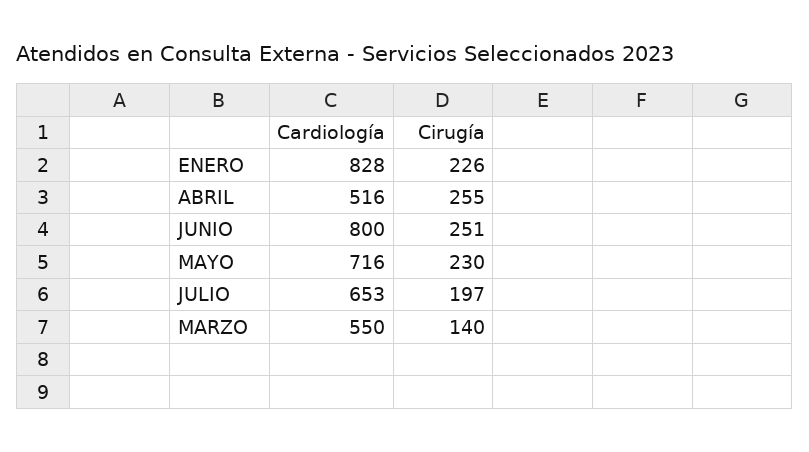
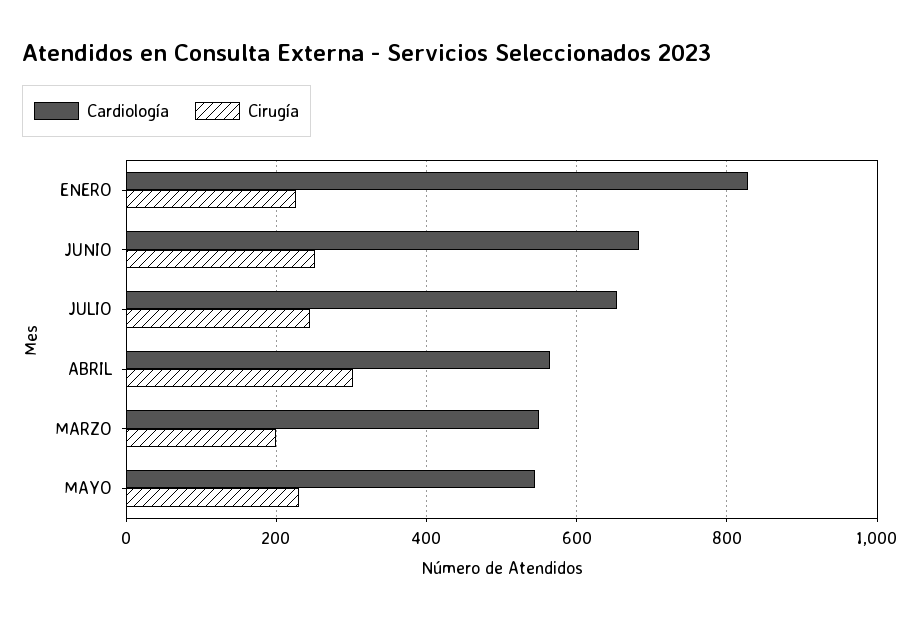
Cardiología, ABRIL: 516 -> 560
Cirugía, ABRIL: 255 -> 300
Cardiología, JUNIO: 800 -> 680
Cardiología, MAYO: 716 -> 540
Cirugía, JULIO: 197 -> 240
Cirugía, MARZO: 140 -> 200

